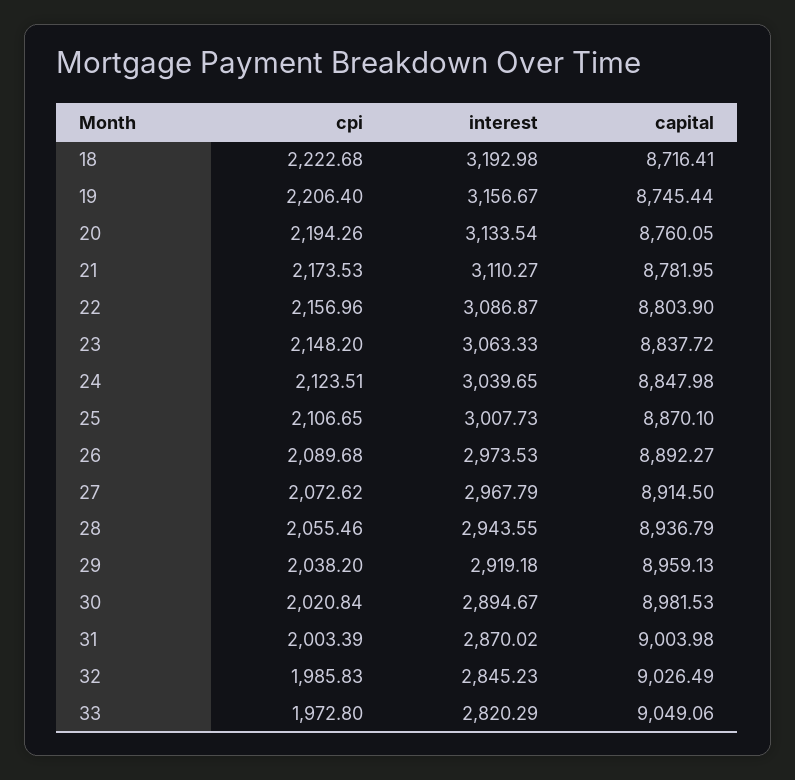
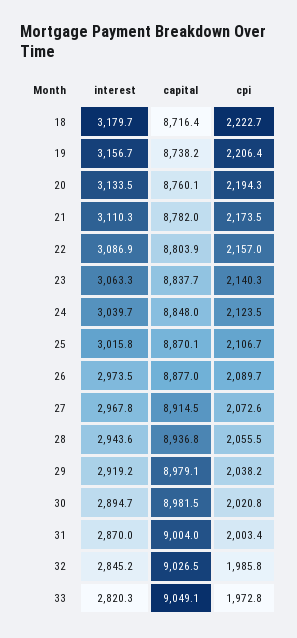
interest, 18: 3192.98 -> 3179.7
capital, 19: 8745.44 -> 8738.2
cpi, 23: 2148.2 -> 2140.3
interest, 25: 3007.73 -> 3015.8
capital, 26: 8892.27 -> 8877
capital, 29: 8959.13 -> 8979.1

